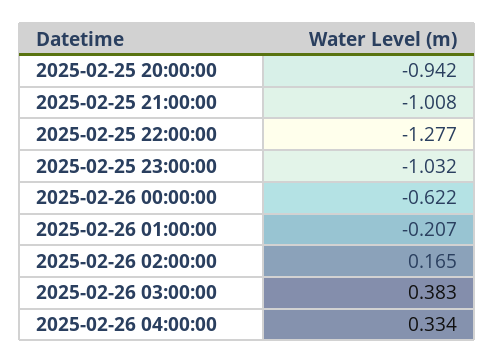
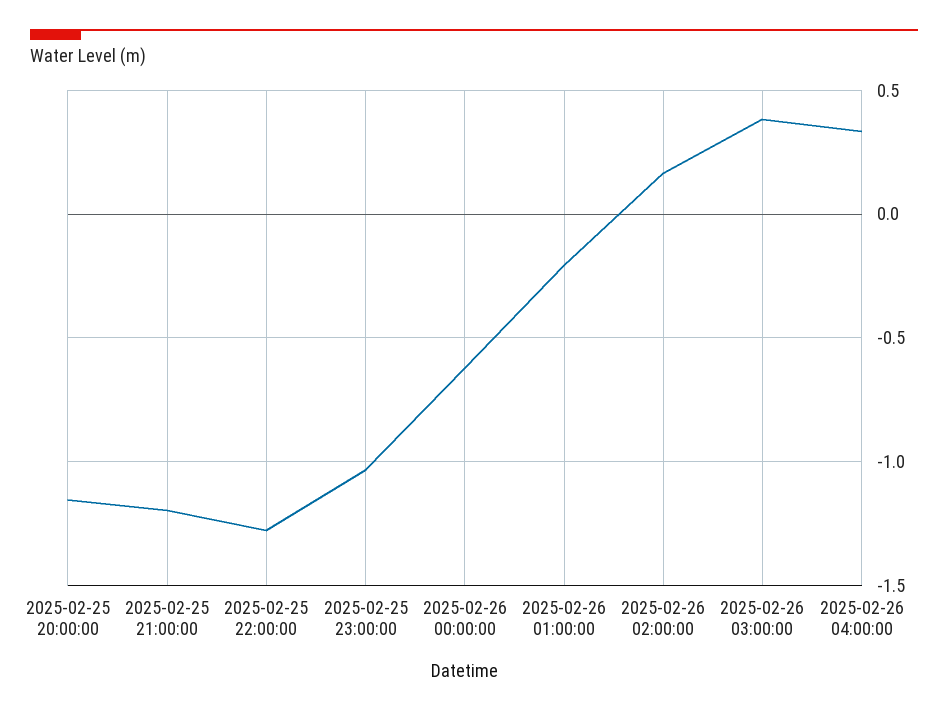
2025-02-25 20:00:00: -0.942 -> -1.15
2025-02-25 21:00:00: -1.008 -> -1.2

